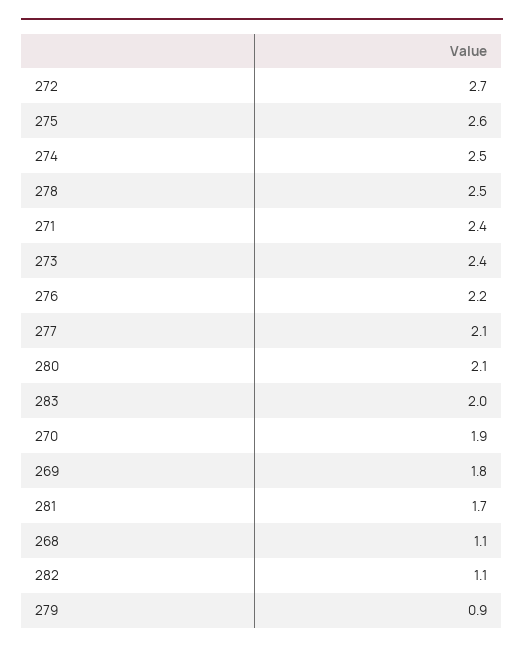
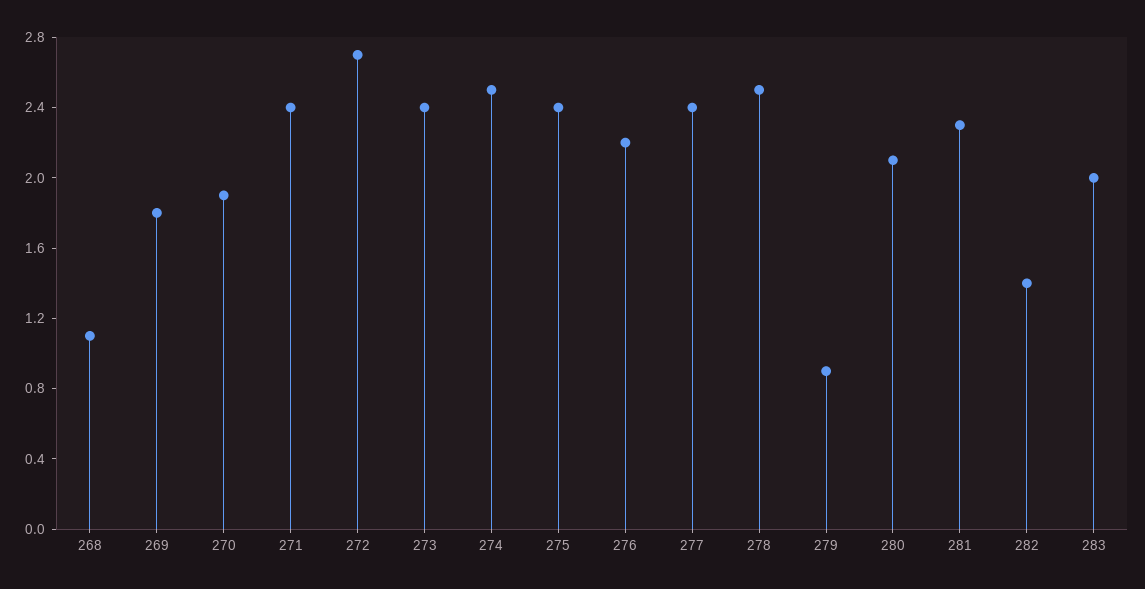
275: 2.6 -> 2.4
277: 2.1 -> 2.4
281: 1.7 -> 2.3
282: 1.1 -> 1.4

